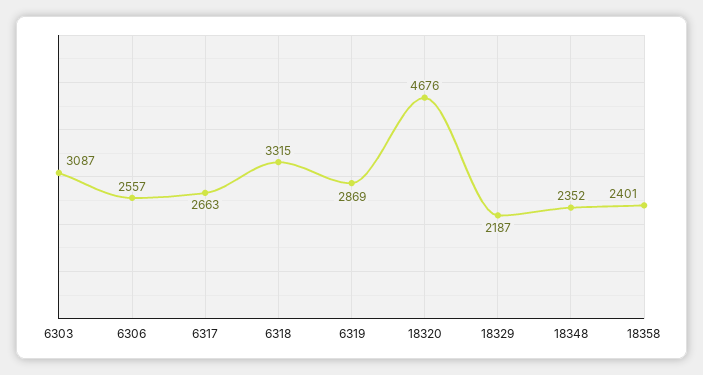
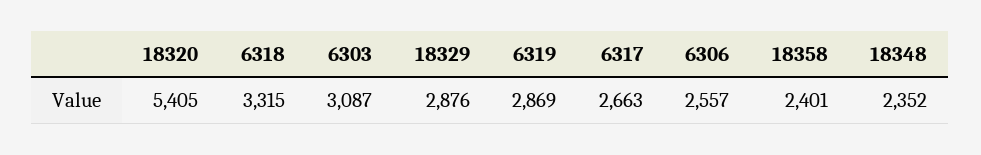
18320: 4676 -> 5405
18329: 2187 -> 2876

